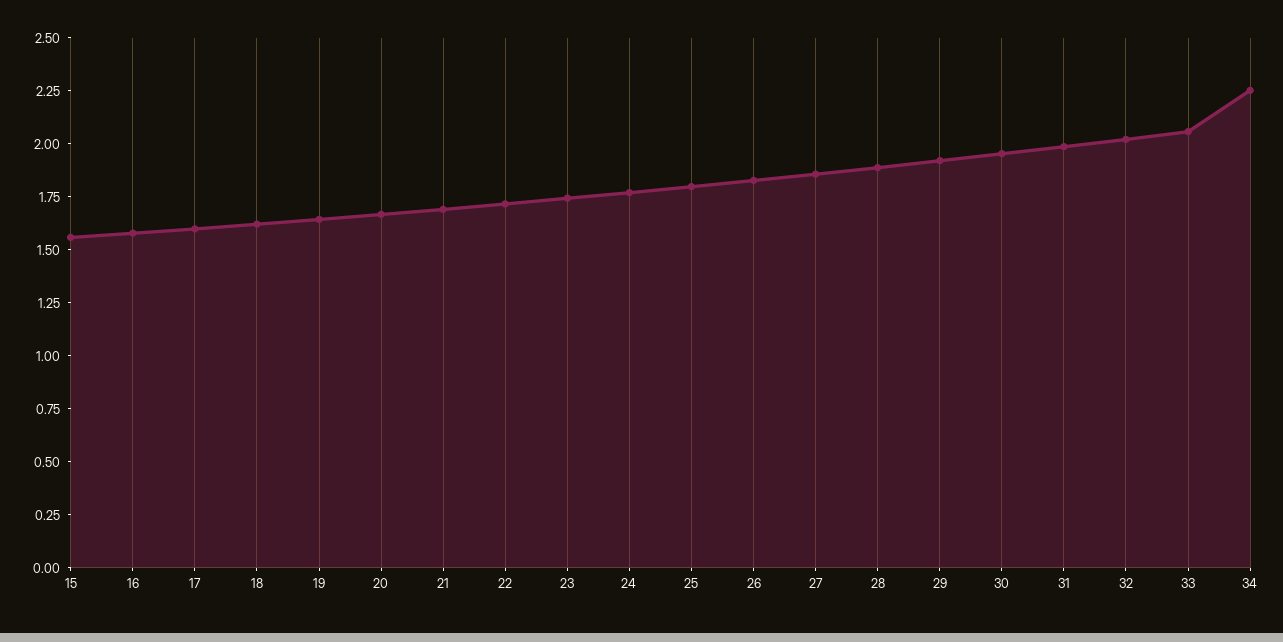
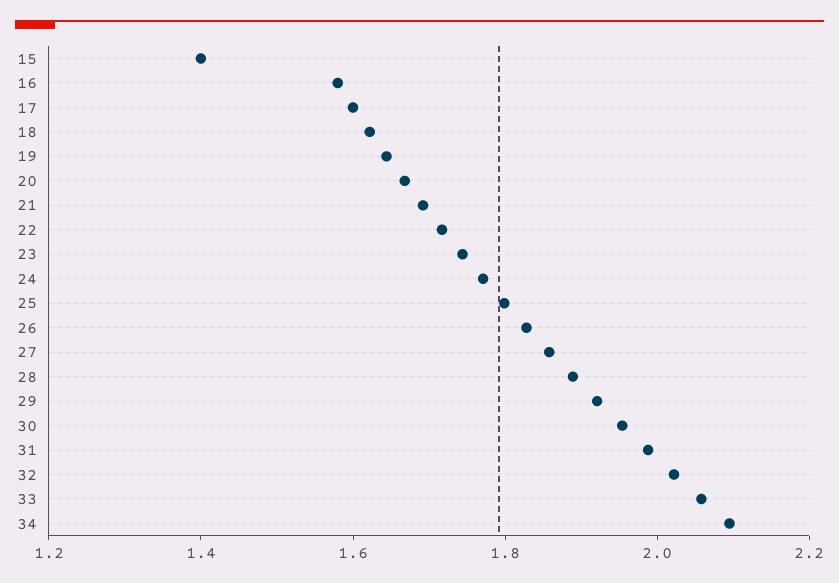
15: 1.55 -> 1.4
34: 2.25 -> 2.1

